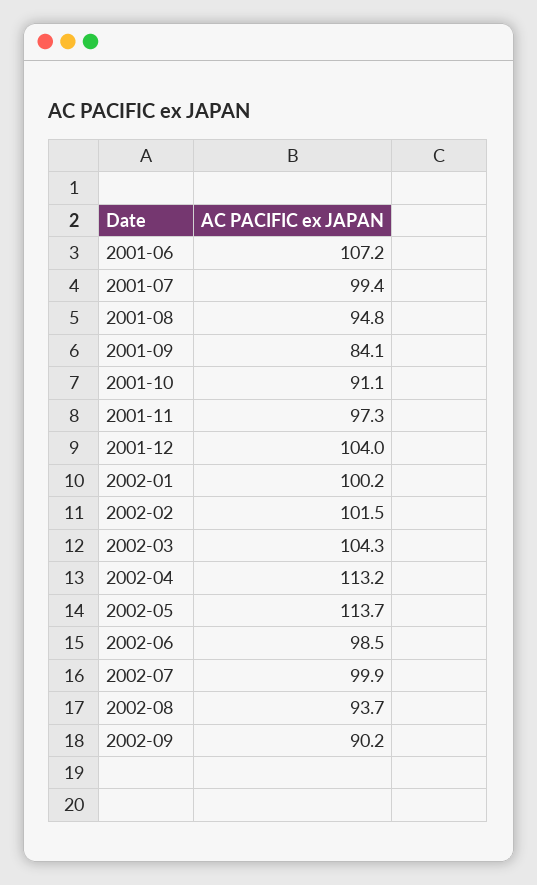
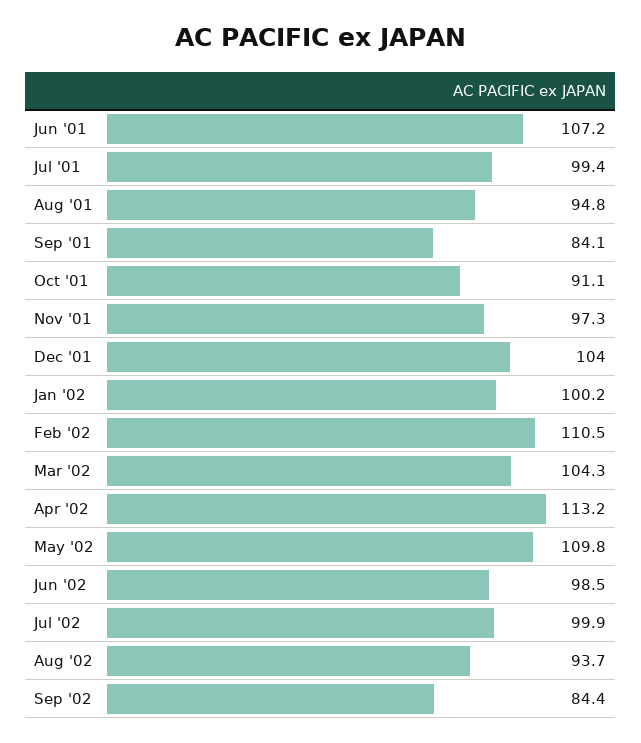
2002-02: 101.5 -> 110.5
2002-05: 113.7 -> 109.8
2002-09: 90.2 -> 84.4

